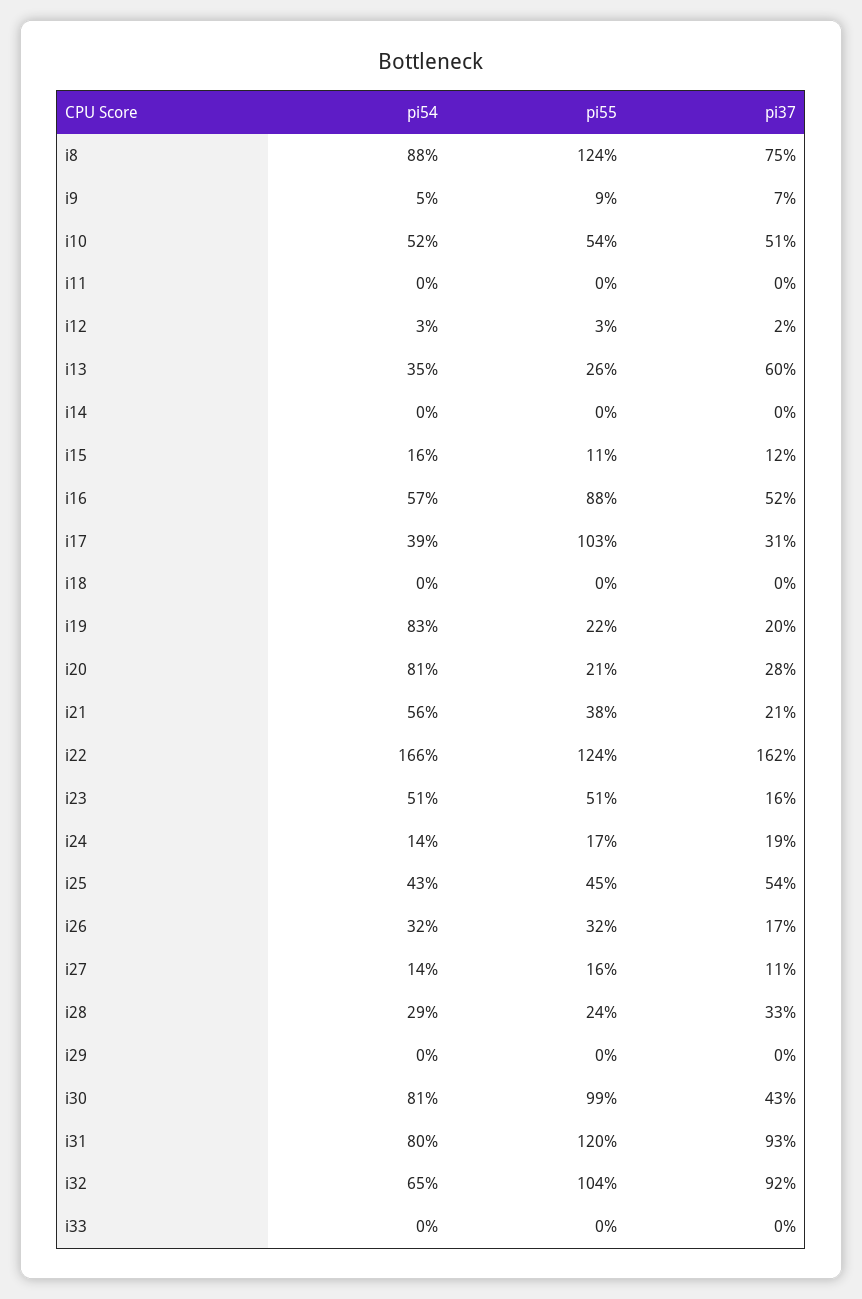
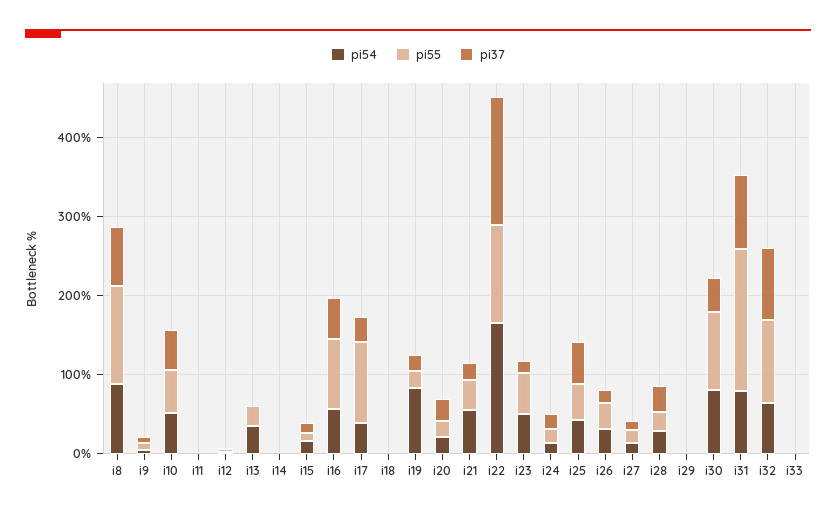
pi37, i13: 60 -> 0
pi54, i20: 81 -> 20
pi55, i31: 120 -> 180

